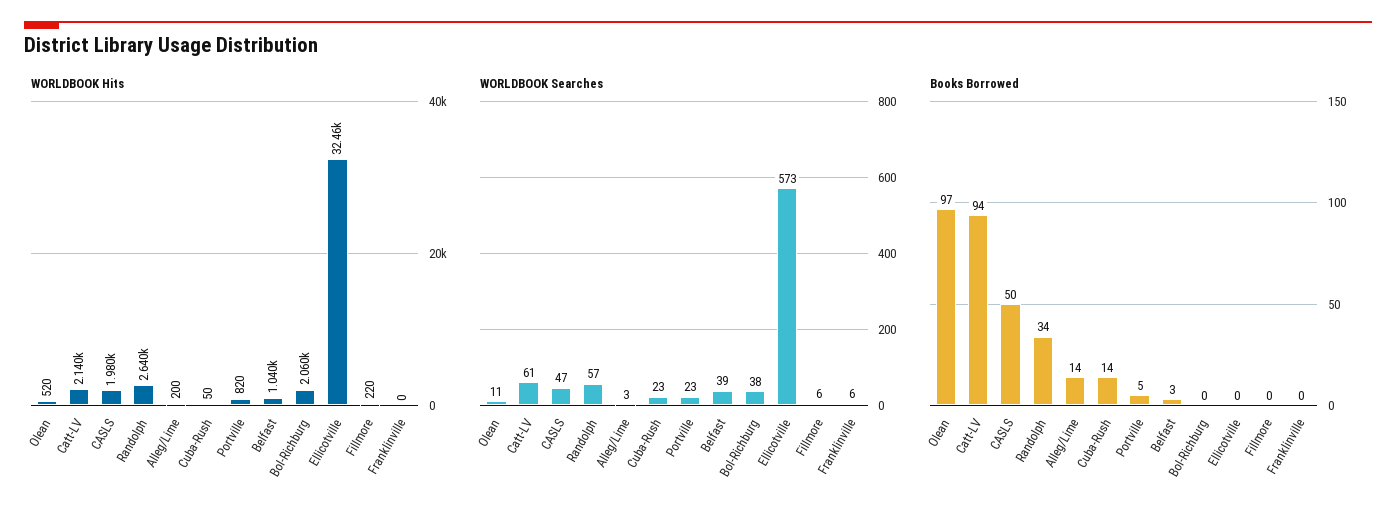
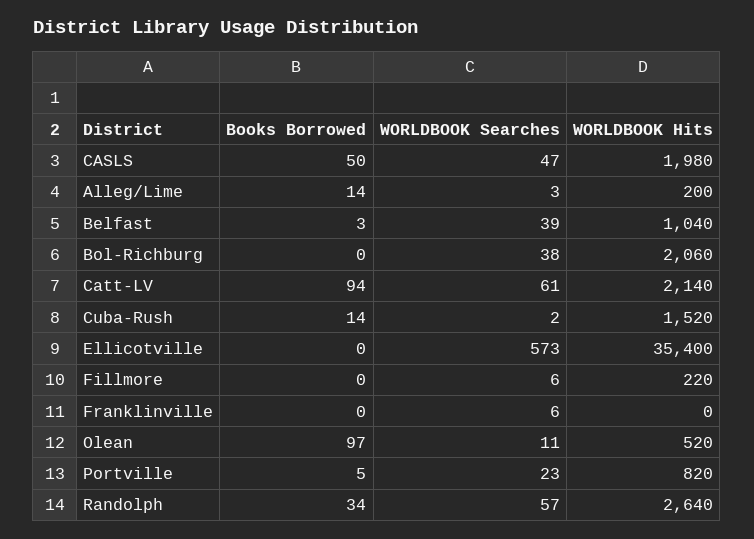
WORLDBOOK Hits, Cuba-Rush: 50 -> 1520
WORLDBOOK Hits, Ellicotville: 32460 -> 35400
WORLDBOOK Searches, Cuba-Rush: 23 -> 2

